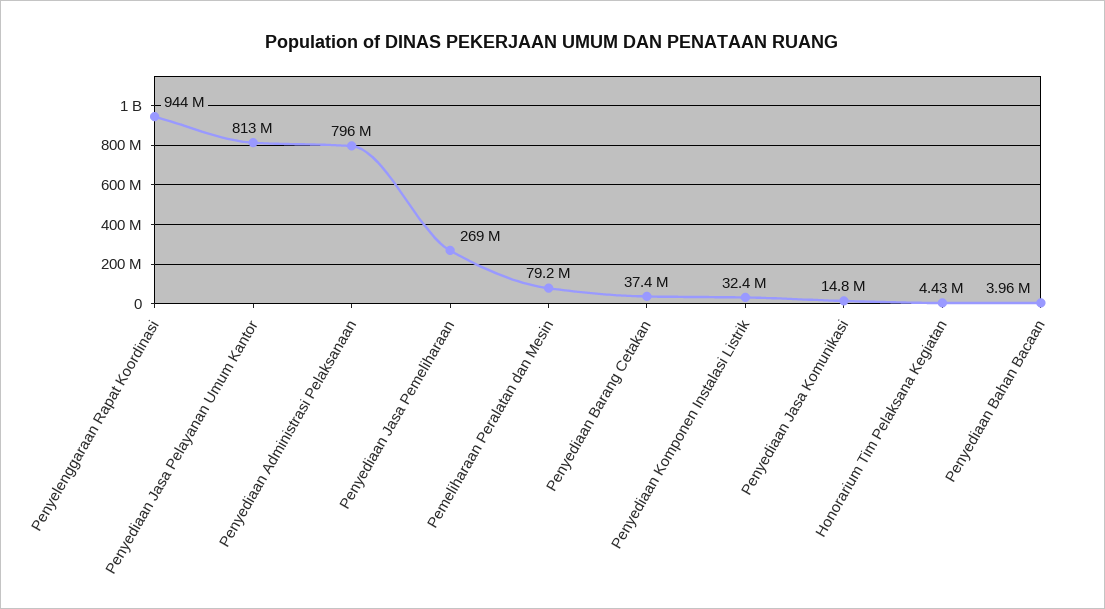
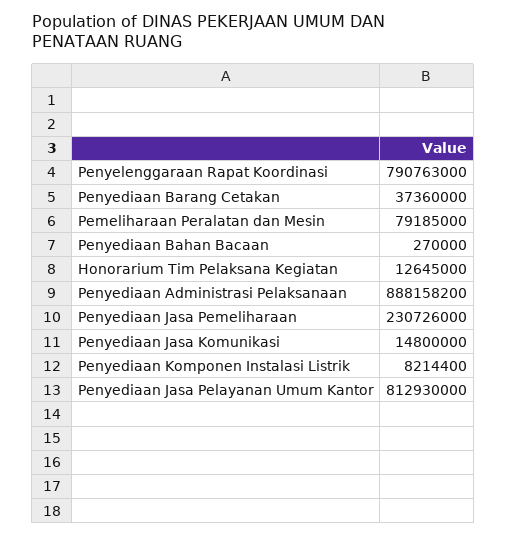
Penyelenggaraan Rapat Koordinasi: 944000000 -> 790763000
Penyediaan Administrasi Pelaksanaan: 796000000 -> 888158200
Penyediaan Jasa Pemeliharaan: 269000000 -> 230726000
Penyediaan Komponen Instalasi Listrik: 32400000 -> 8214400
Honorarium Tim Pelaksana Kegiatan: 4430000 -> 12645000
Penyediaan Bahan Bacaan: 3960000 -> 270000

